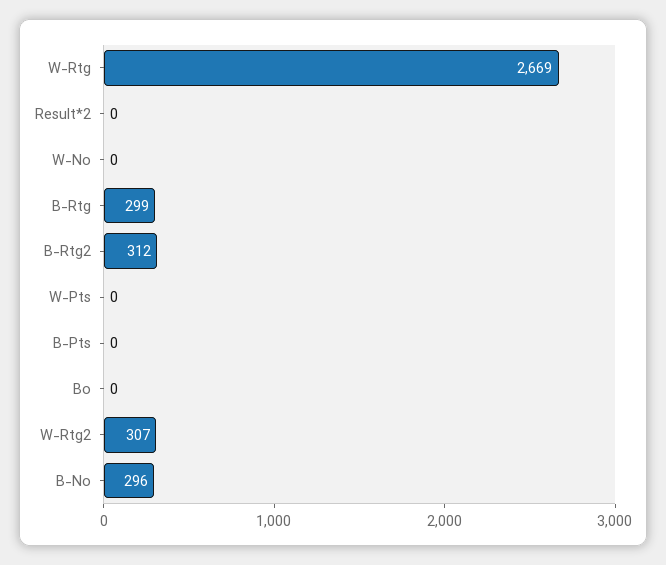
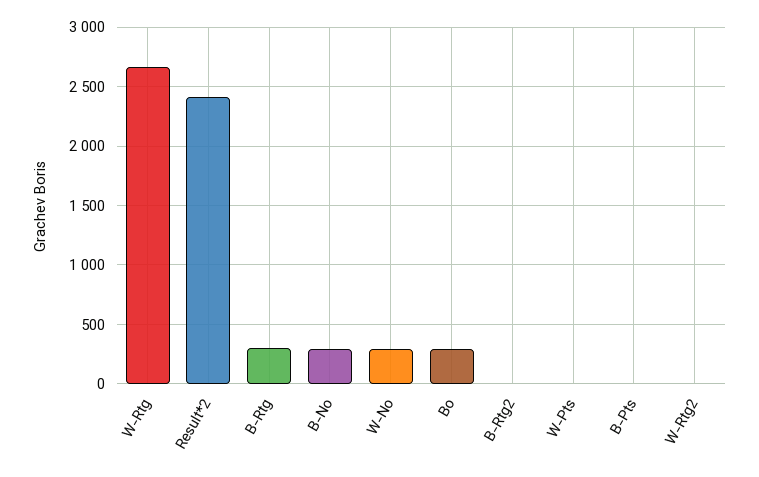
Result*2: 0 -> 2400
W-No: 0 -> 300
B-Rtg2: 312 -> 0
Bo: 0 -> 300
W-Rtg2: 307 -> 0

